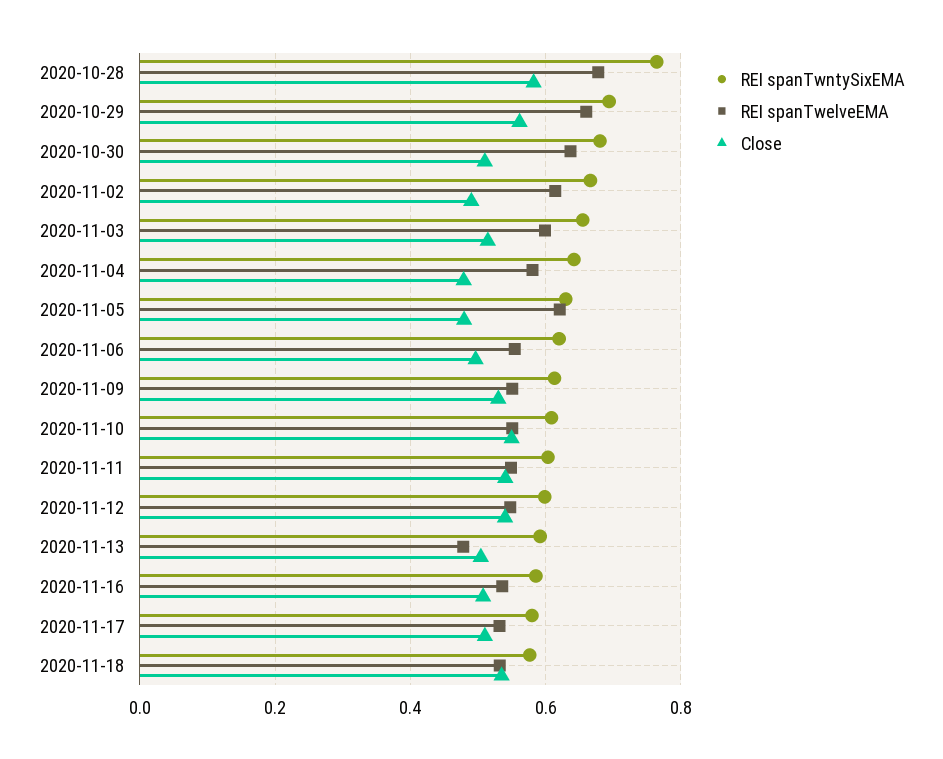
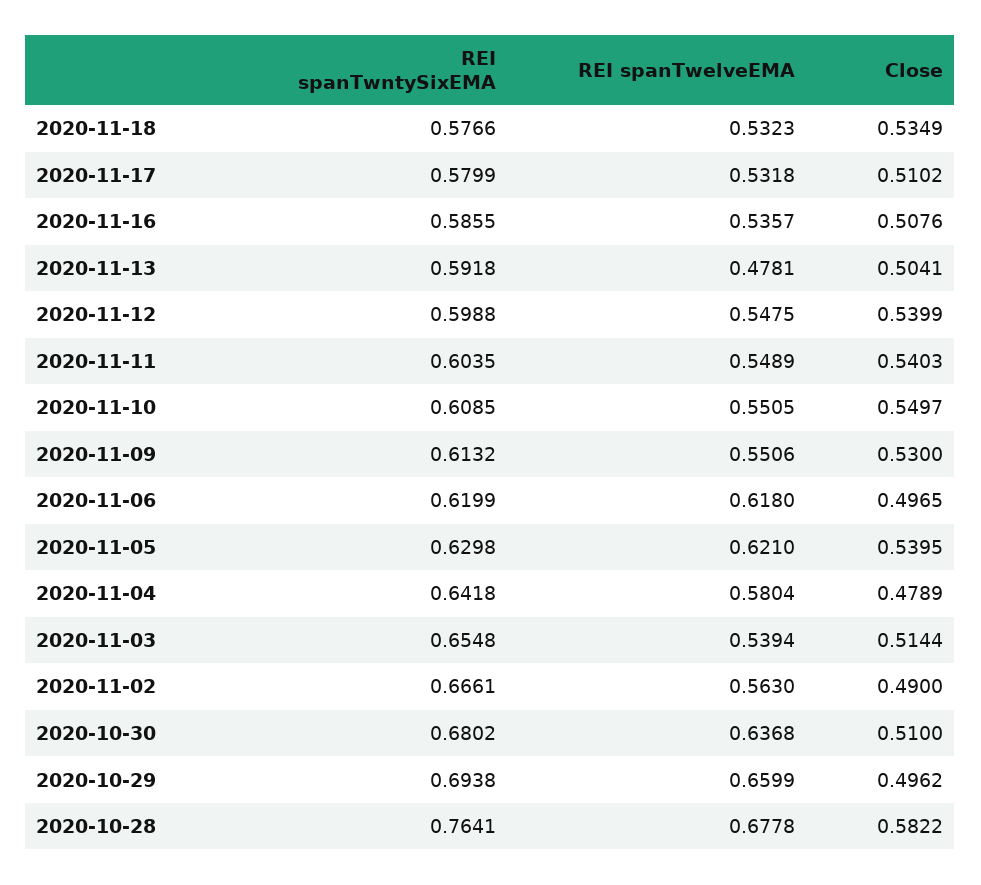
Close, 2020-10-29: 0.56 -> 0.4962
REI spanTwelveEMA, 2020-11-02: 0.62 -> 0.563
REI spanTwelveEMA, 2020-11-03: 0.6 -> 0.5394
Close, 2020-11-05: 0.48 -> 0.5395
REI spanTwelveEMA, 2020-11-06: 0.56 -> 0.618

